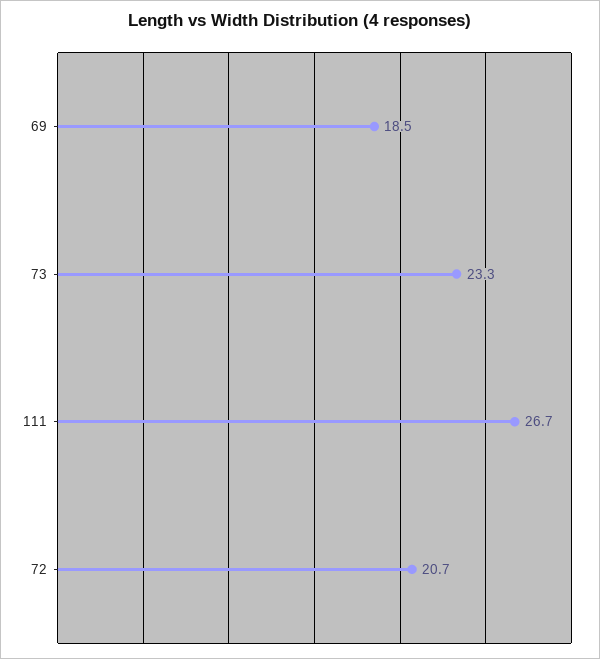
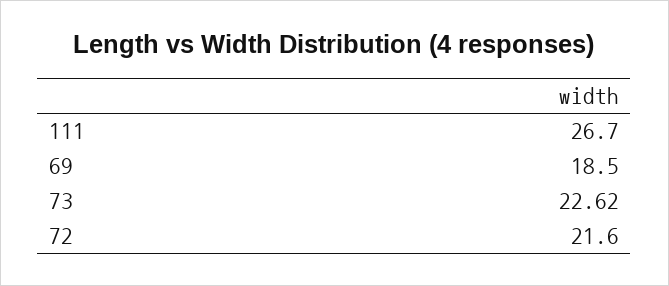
73: 23.3 -> 22.62
72: 20.7 -> 21.6

